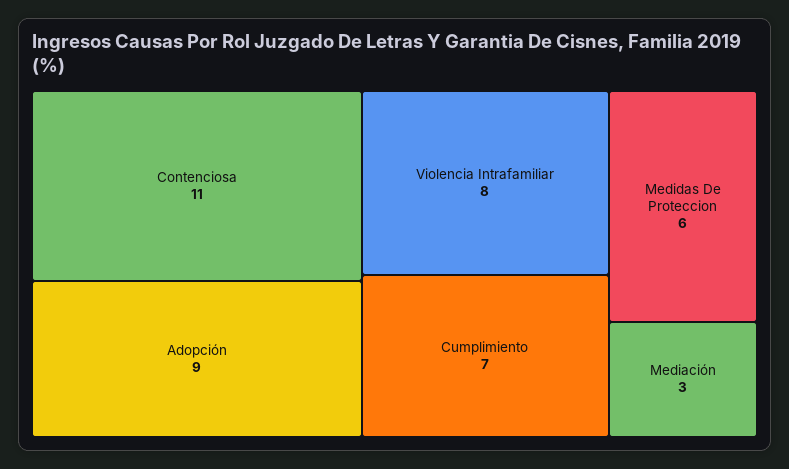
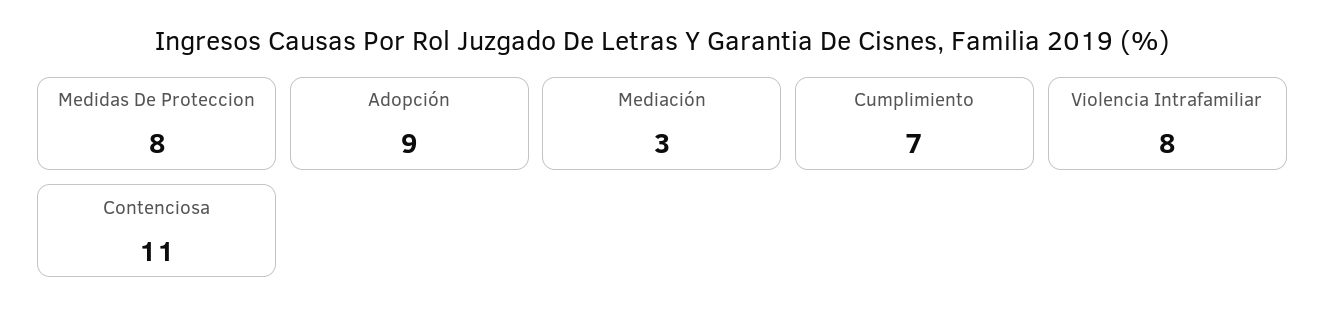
Medidas De Proteccion: 6 -> 8

